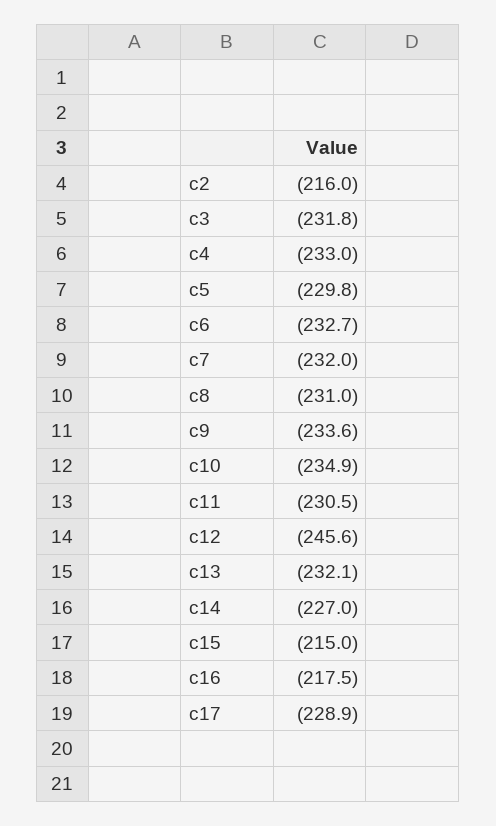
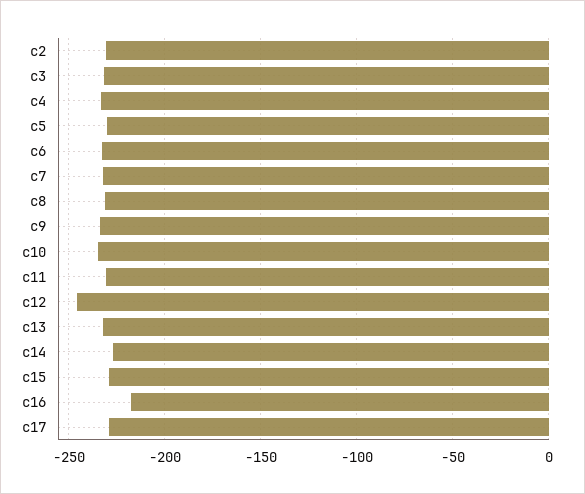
c2: -216 -> -230
c15: -215 -> -230

